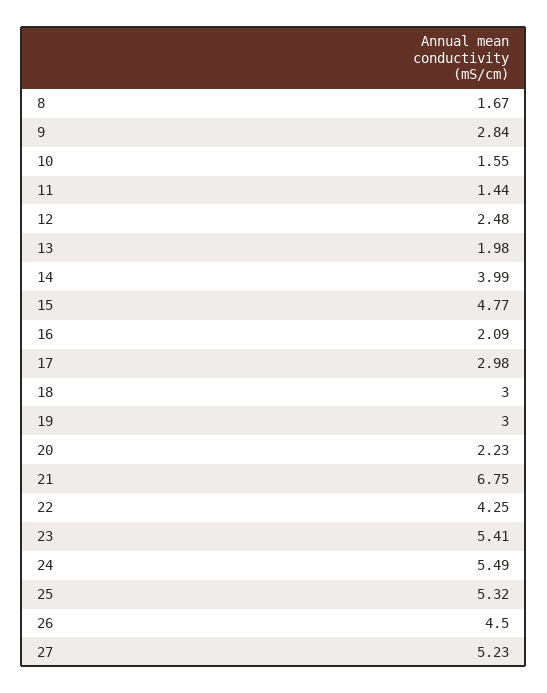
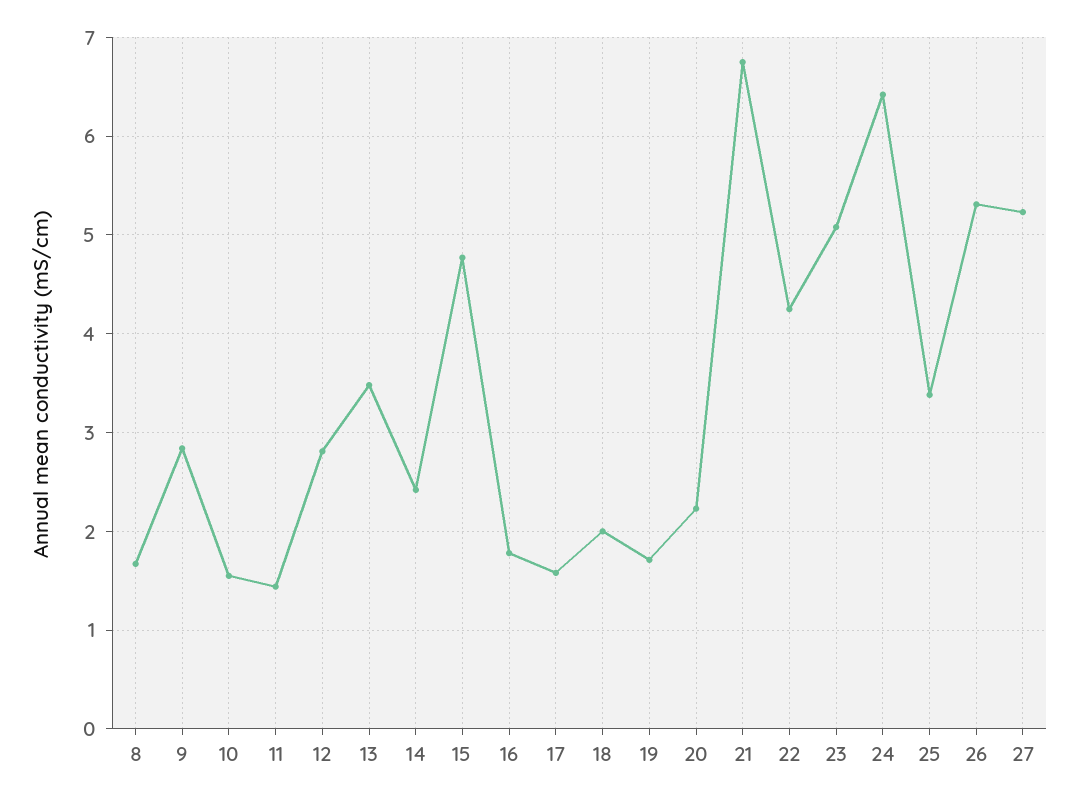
12: 2.48 -> 2.8
13: 1.98 -> 3.5
14: 3.99 -> 2.4
16: 2.09 -> 1.8
17: 2.98 -> 1.6
18: 3 -> 2
19: 3 -> 1.7
23: 5.41 -> 5.1
24: 5.49 -> 6.4
25: 5.32 -> 3.4
26: 4.5 -> 5.3

